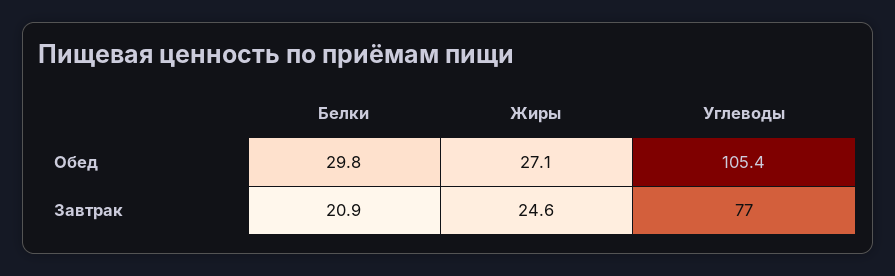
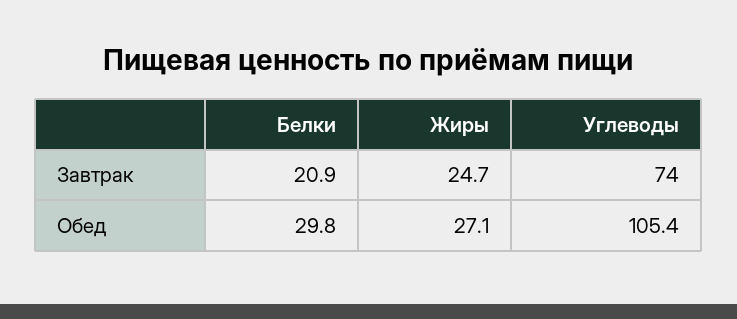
Жиры, Завтрак: 24.6 -> 24.7
Углеводы, Завтрак: 77 -> 74

